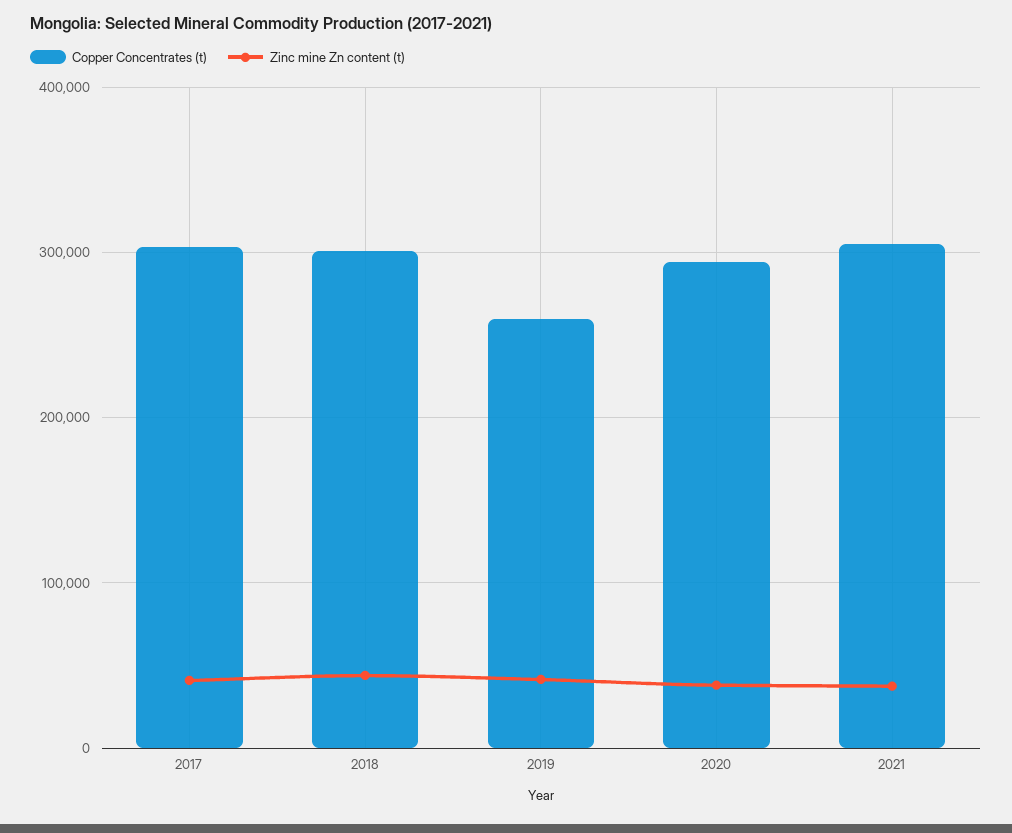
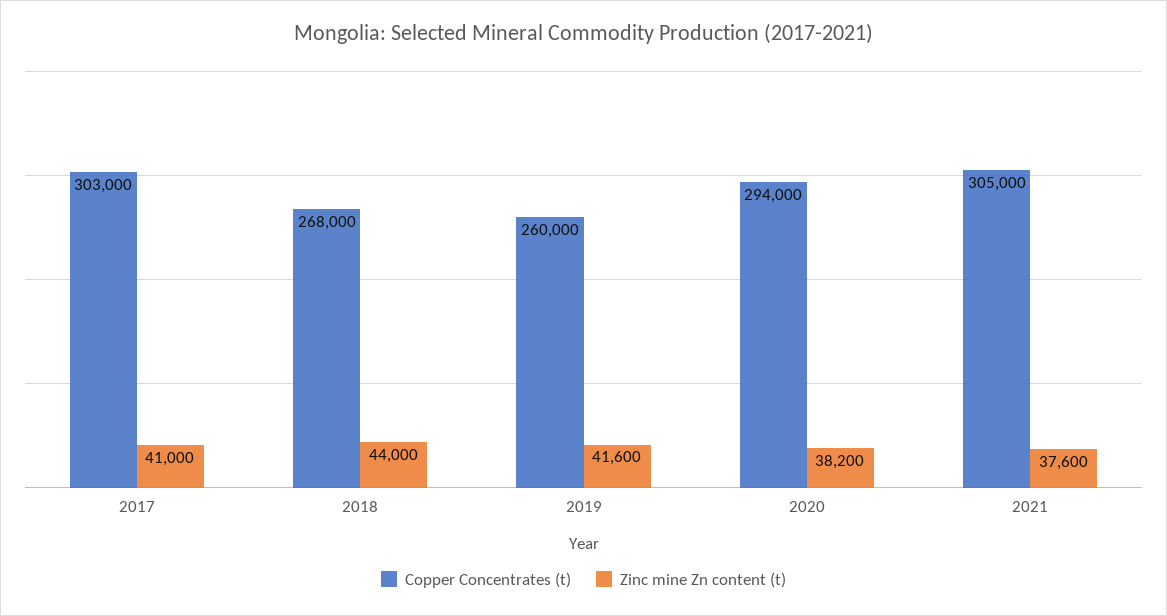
Copper Concentrates (t), 2018: 300000 -> 268000

